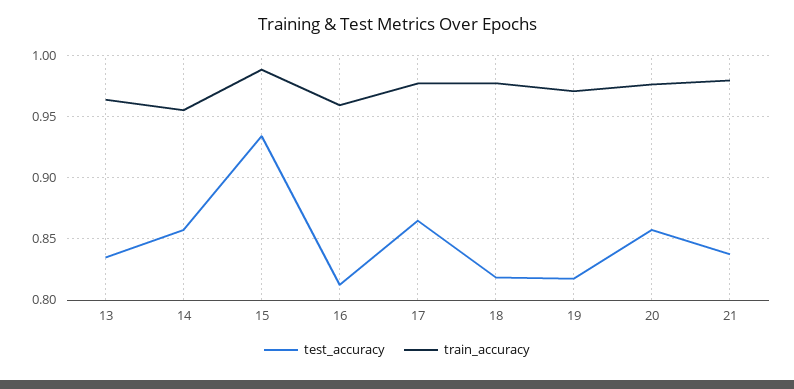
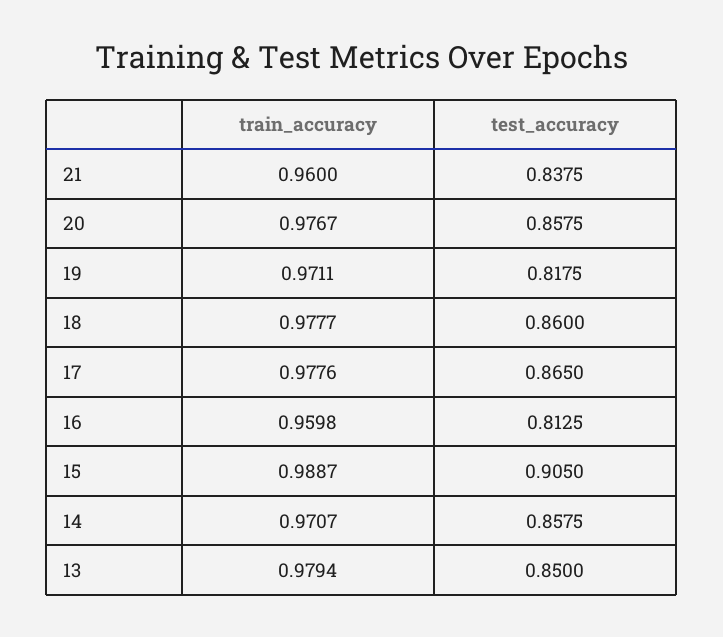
test_accuracy, 13: 0.835 -> 0.85
train_accuracy, 13: 0.965 -> 0.9794
train_accuracy, 14: 0.955 -> 0.9707
test_accuracy, 15: 0.935 -> 0.905
test_accuracy, 18: 0.82 -> 0.86
train_accuracy, 21: 0.98 -> 0.96

